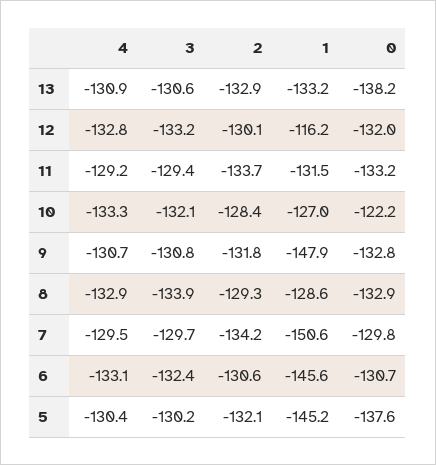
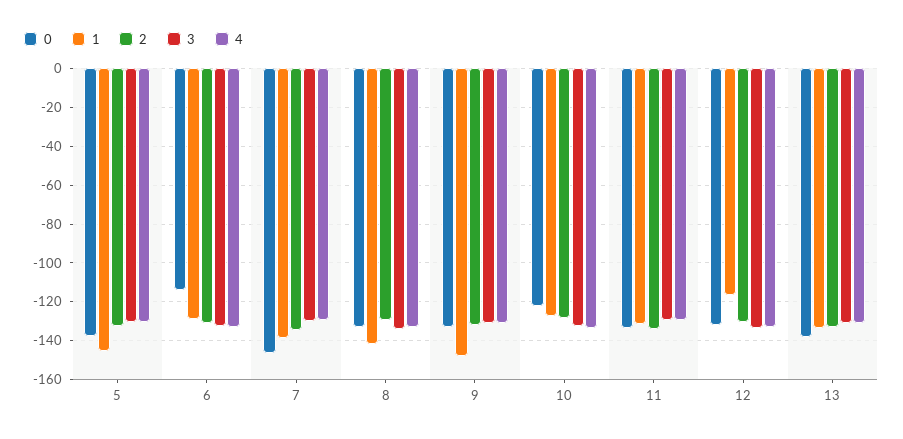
1, 8: -128.6 -> -140
1, 7: -150.6 -> -140
0, 7: -129.8 -> -145
1, 6: -145.6 -> -130
0, 6: -130.7 -> -115

